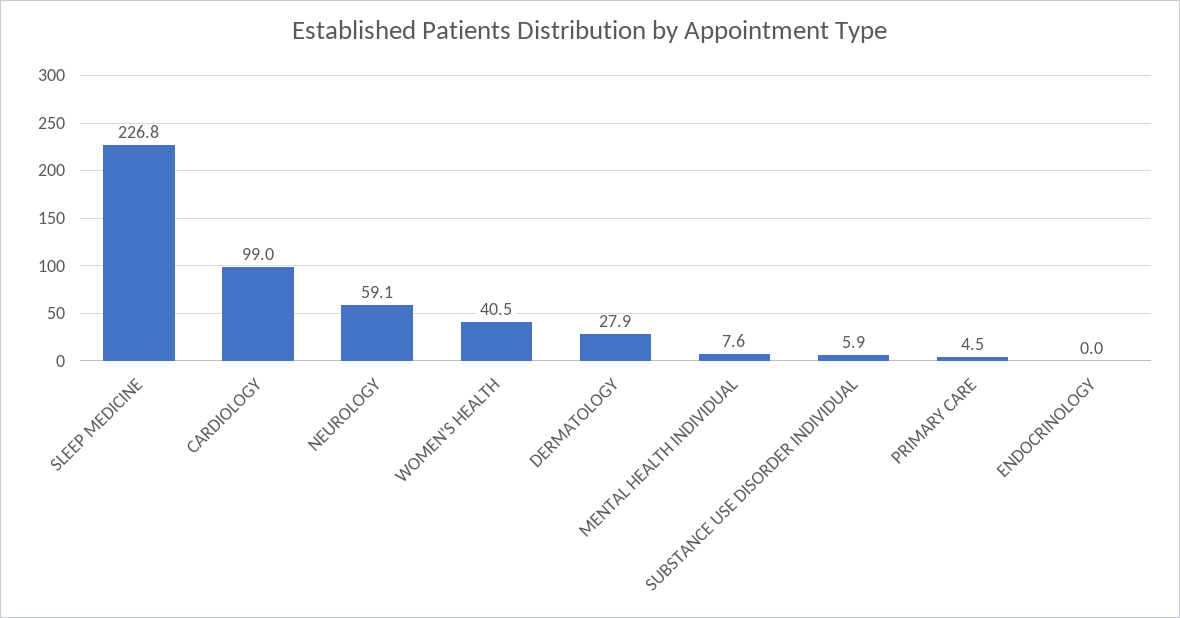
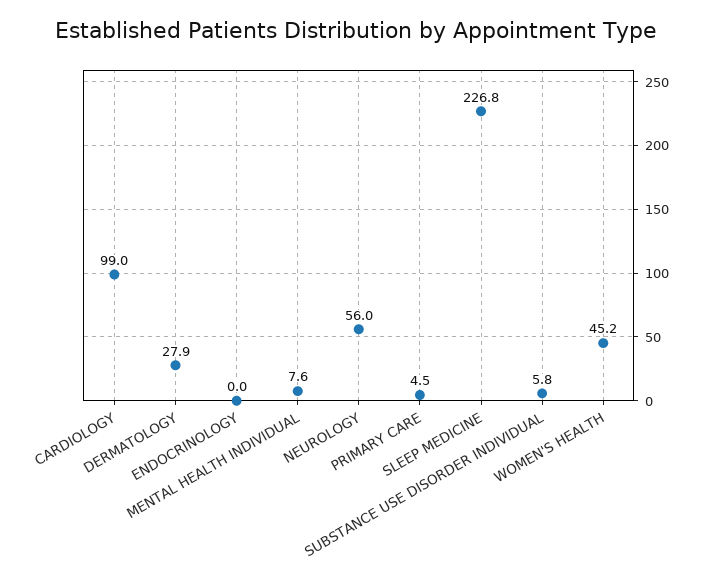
NEUROLOGY: 59.1 -> 56
WOMEN'S HEALTH: 40.5 -> 45.2
SUBSTANCE USE DISORDER INDIVIDUAL: 5.9 -> 5.8

